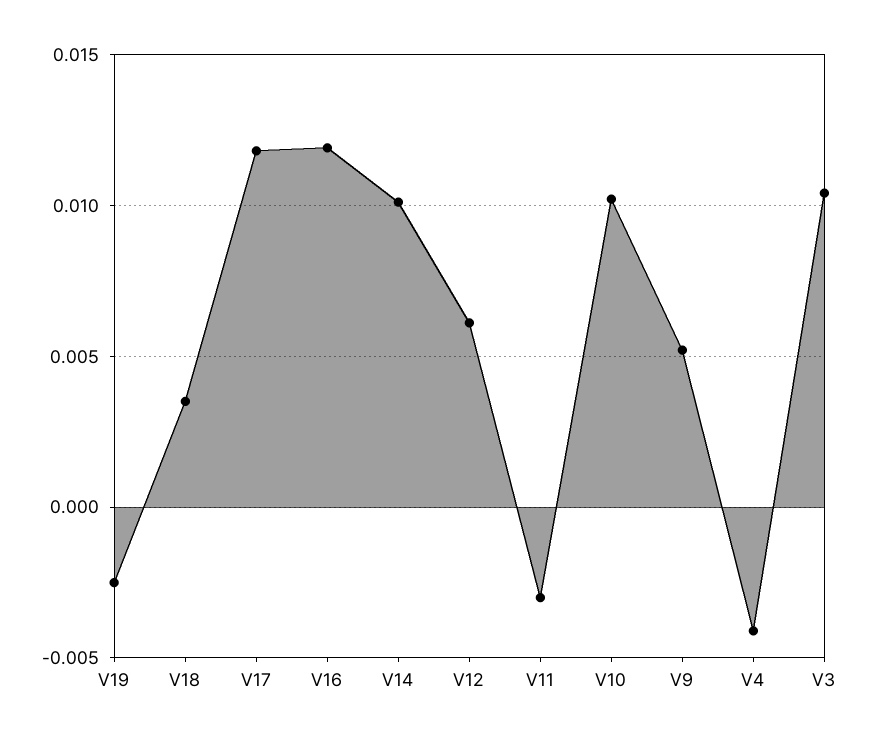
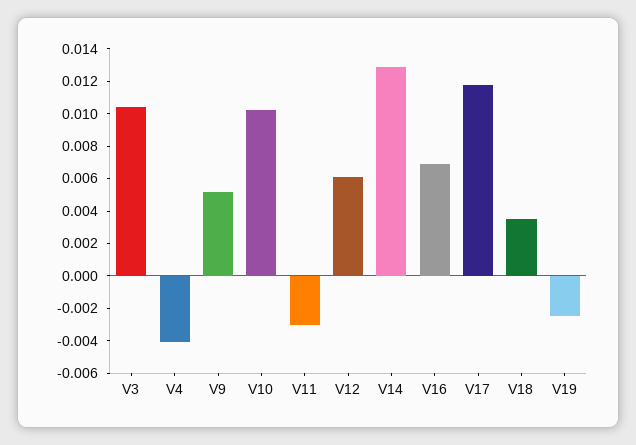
V16: 0.012 -> 0.007
V14: 0.01 -> 0.013

